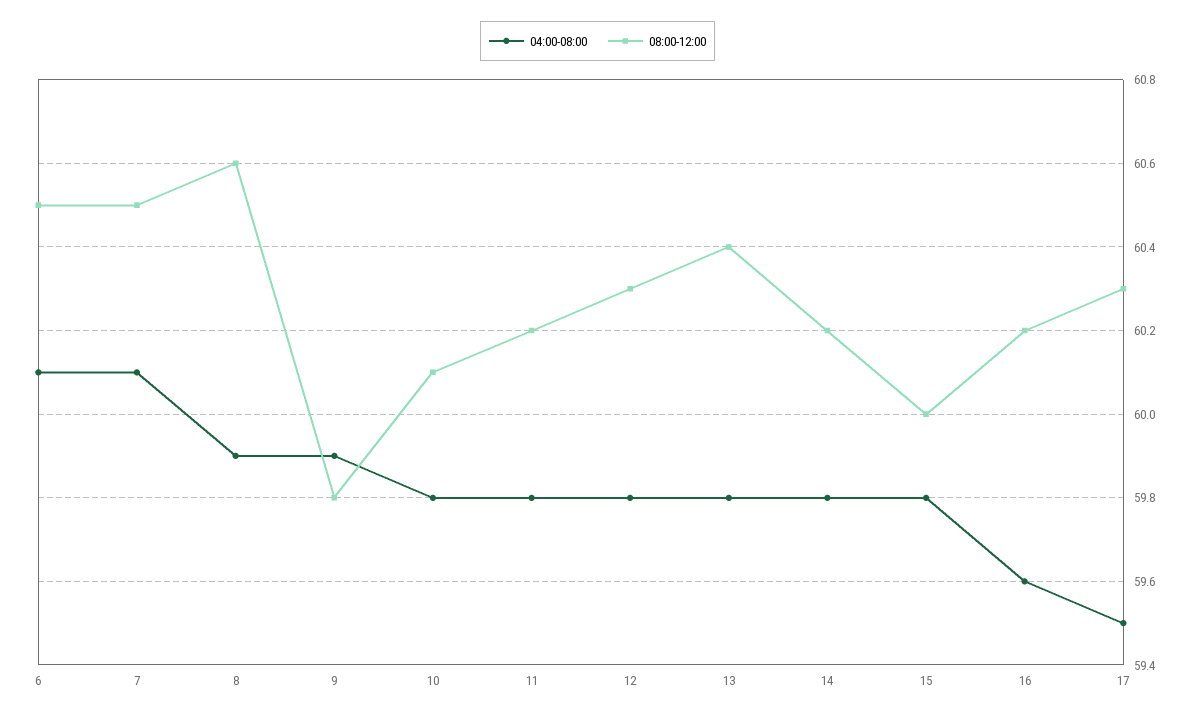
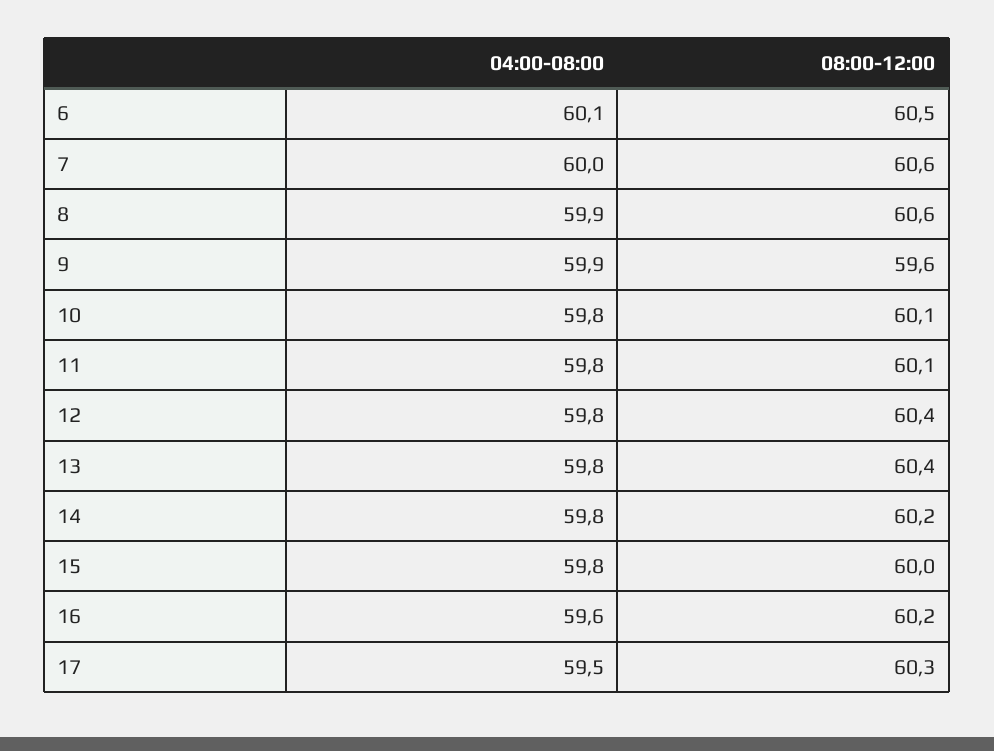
04:00-08:00, 7: 60.1 -> 60
08:00-12:00, 7: 60.5 -> 60.6
08:00-12:00, 9: 59.8 -> 59.6
08:00-12:00, 11: 60.2 -> 60.1
08:00-12:00, 12: 60.3 -> 60.4

